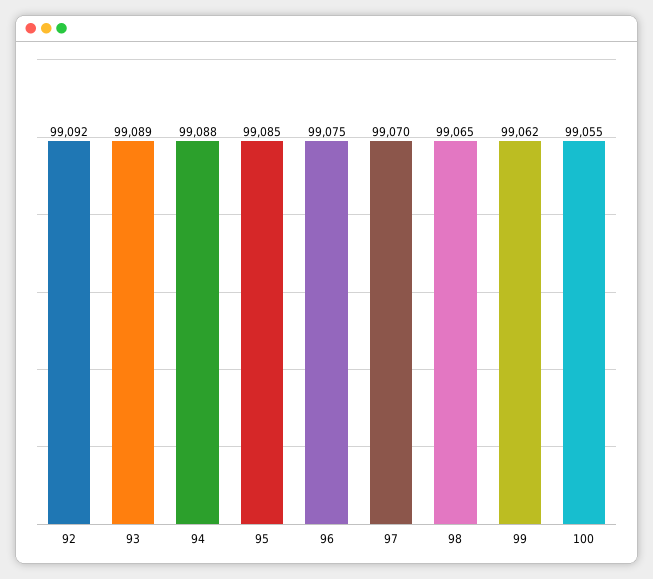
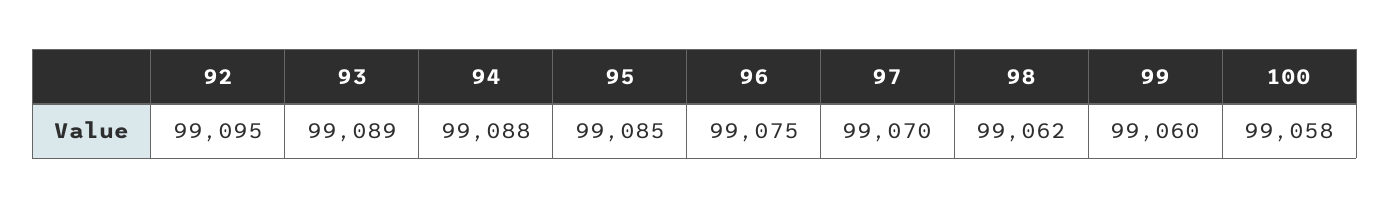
92: 99092 -> 99095
98: 99065 -> 99062
99: 99062 -> 99060
100: 99055 -> 99058

